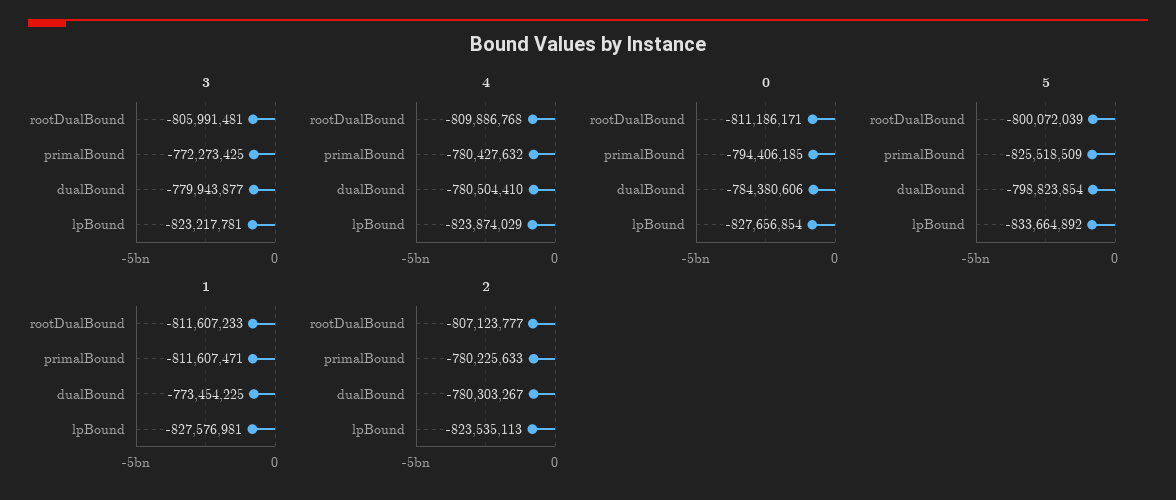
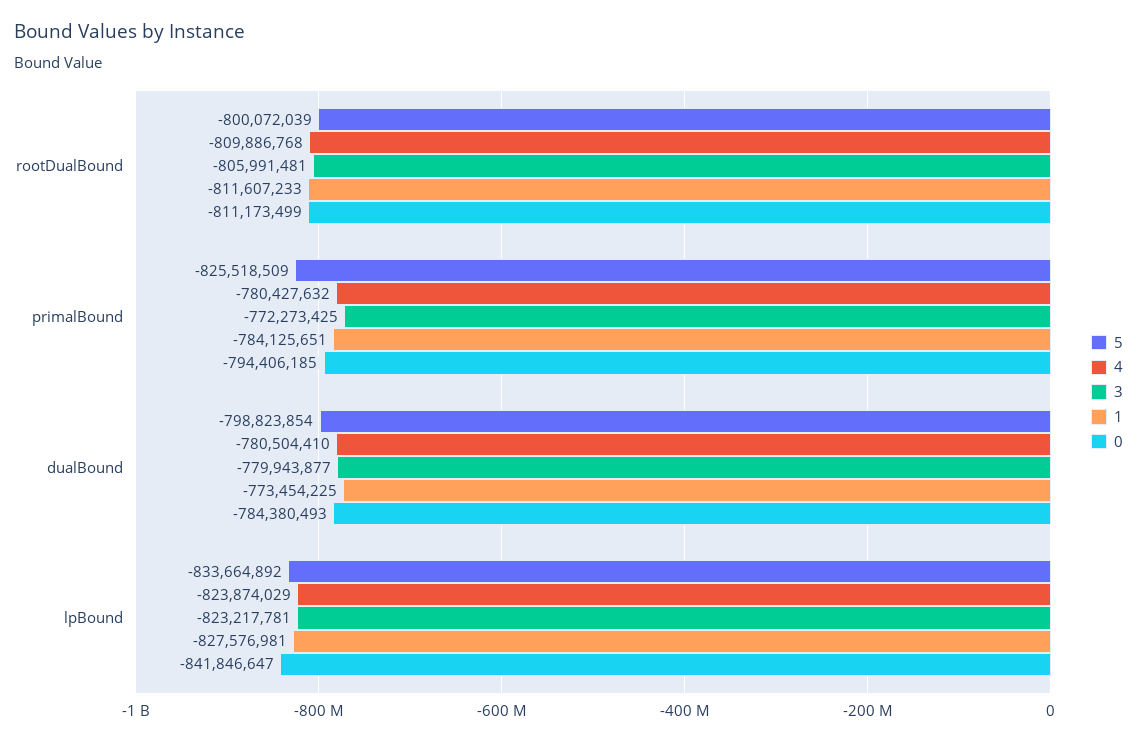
0, rootDualBound: -811186171 -> -811173499
0, dualBound: -784380606 -> -784380493
0, lpBound: -827656854 -> -841846647
1, primalBound: -811607471 -> -784125651
2, rootDualBound: -807123777 -> none
2, primalBound: -780225633 -> none
2, dualBound: -780303267 -> none
2, lpBound: -823535113 -> none

